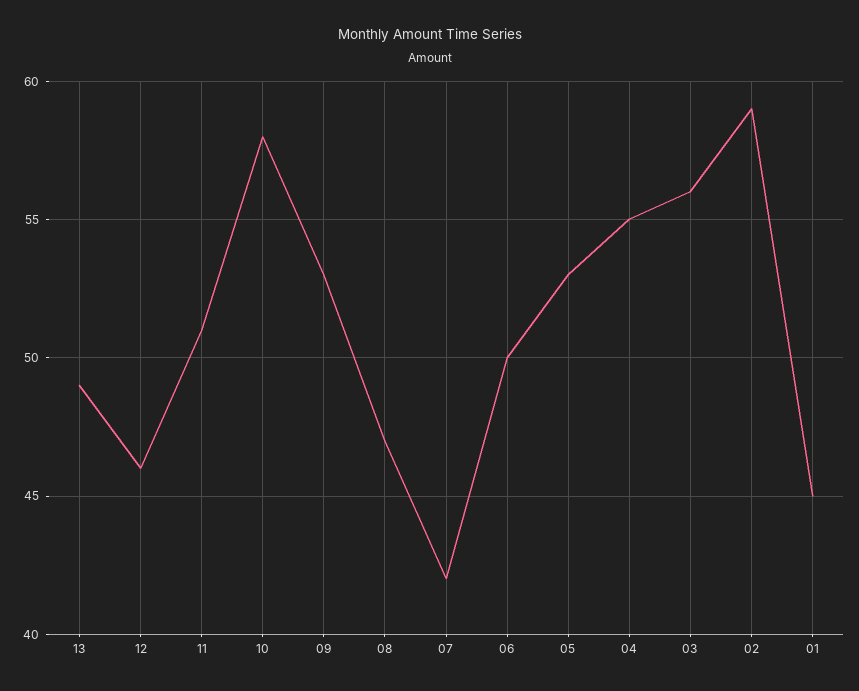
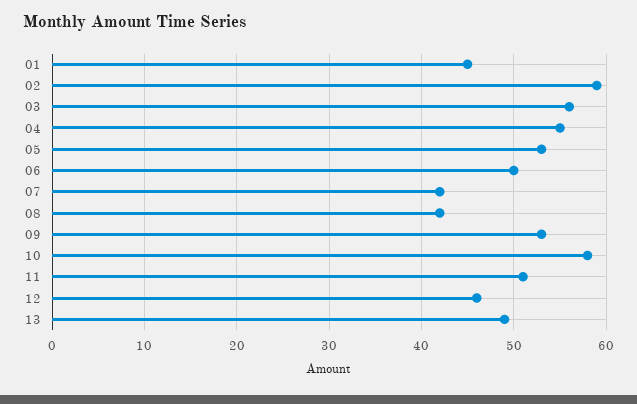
08: 47 -> 42

